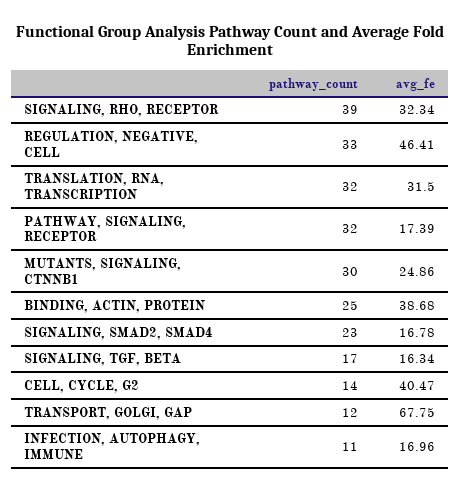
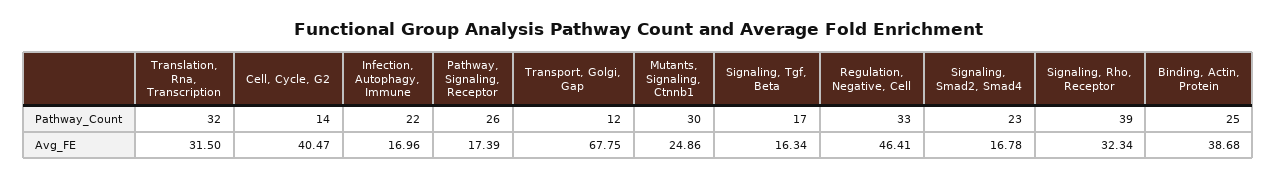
pathway_count, PATHWAY, SIGNALING, RECEPTOR: 32 -> 26
pathway_count, INFECTION, AUTOPHAGY, IMMUNE: 11 -> 22

